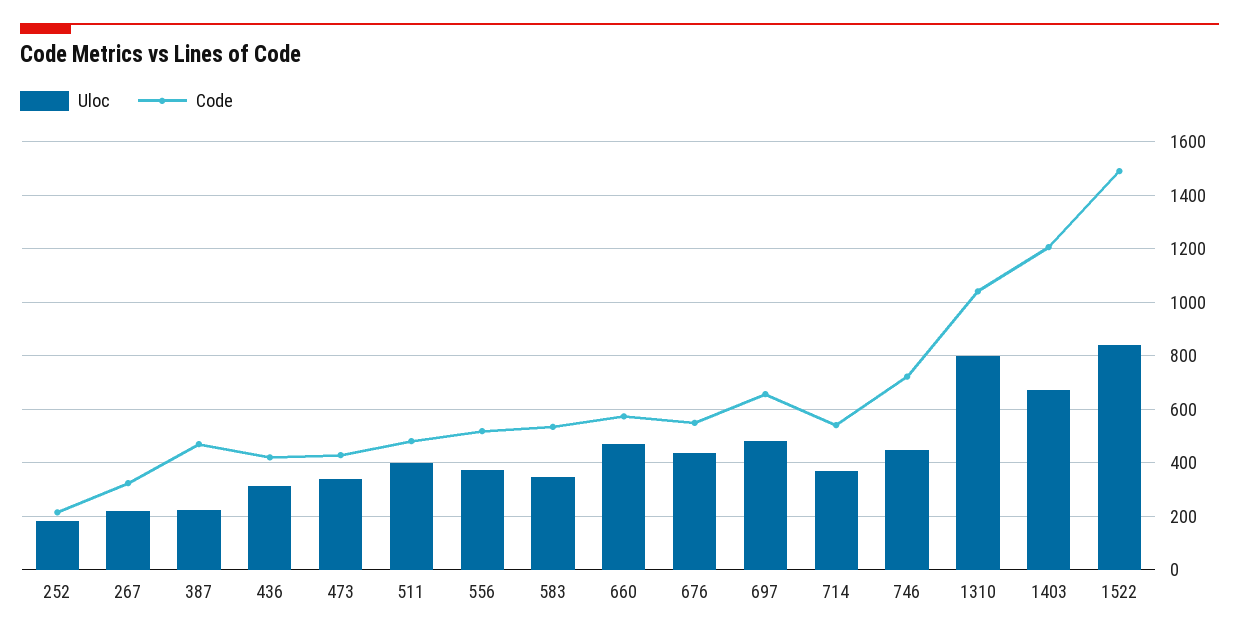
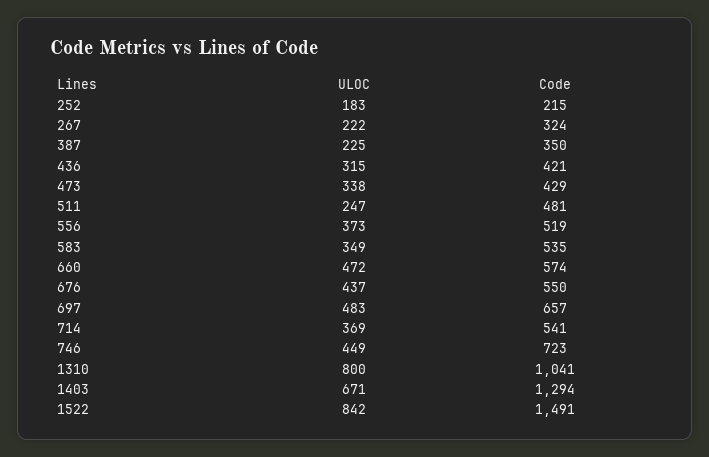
Code, 387: 475 -> 350
Uloc, 511: 400 -> 247
Code, 1403: 1200 -> 1294

